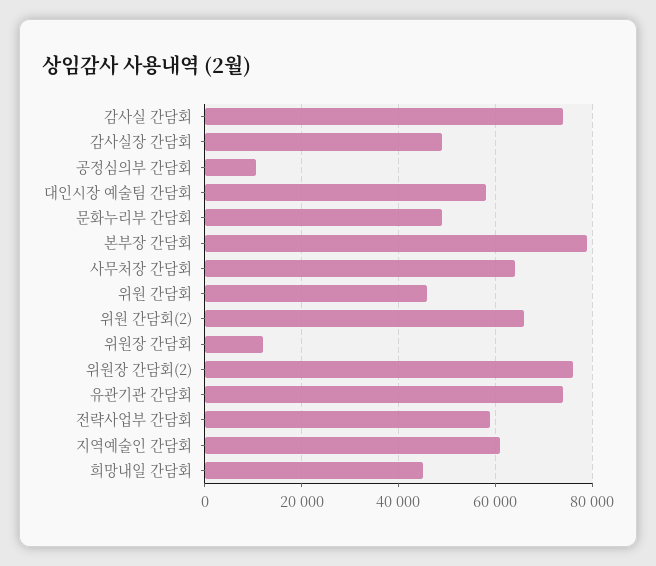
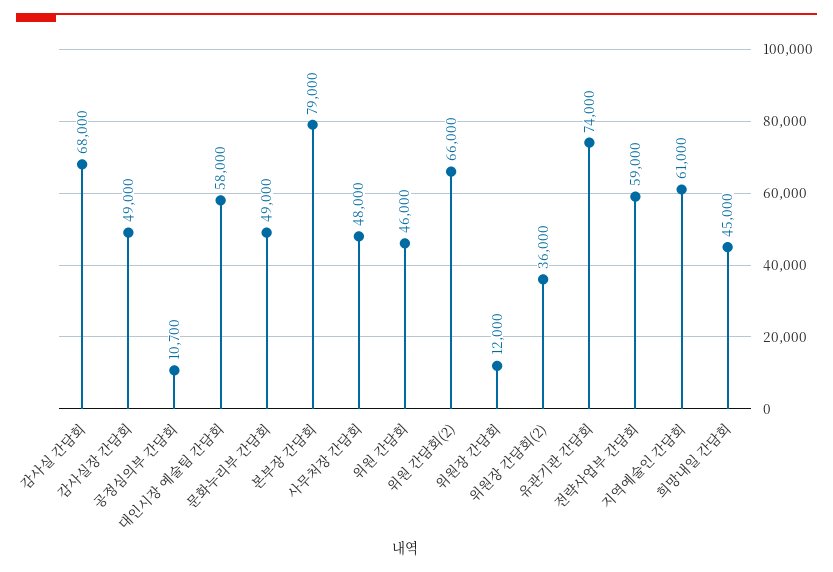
감사실 간담회: 74000 -> 68000
사무처장 간담회: 64000 -> 48000
위원장 간담회(2): 76000 -> 36000

